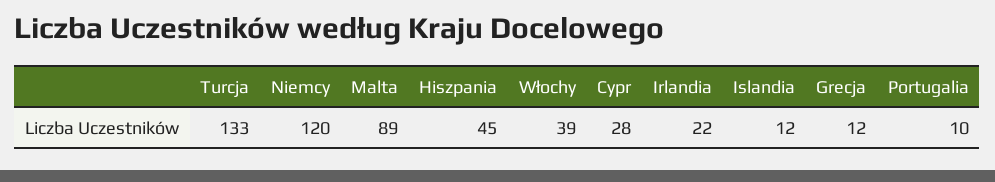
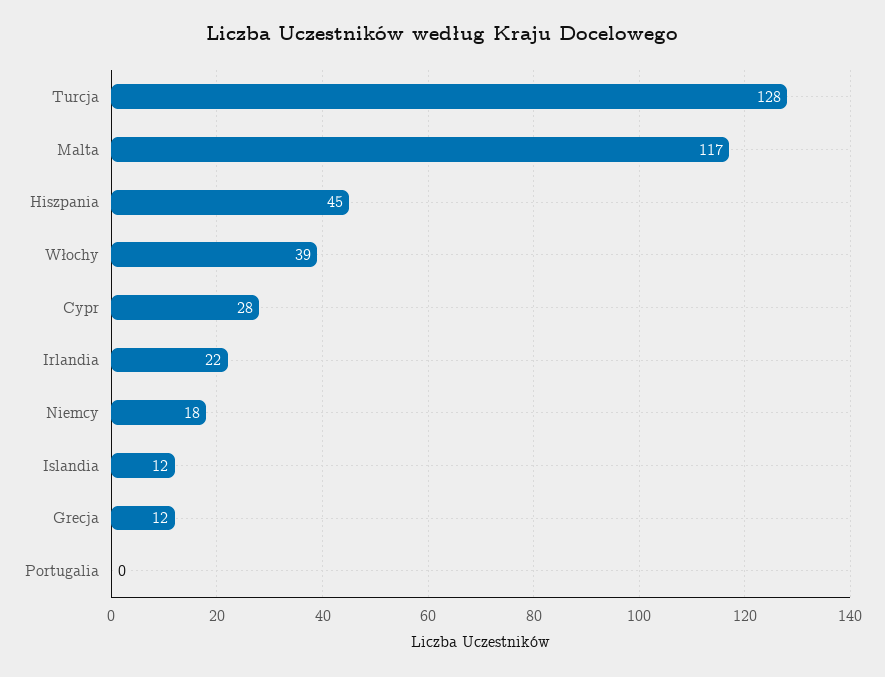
Turcja: 133 -> 128
Niemcy: 120 -> 18
Malta: 89 -> 117
Portugalia: 10 -> 0

